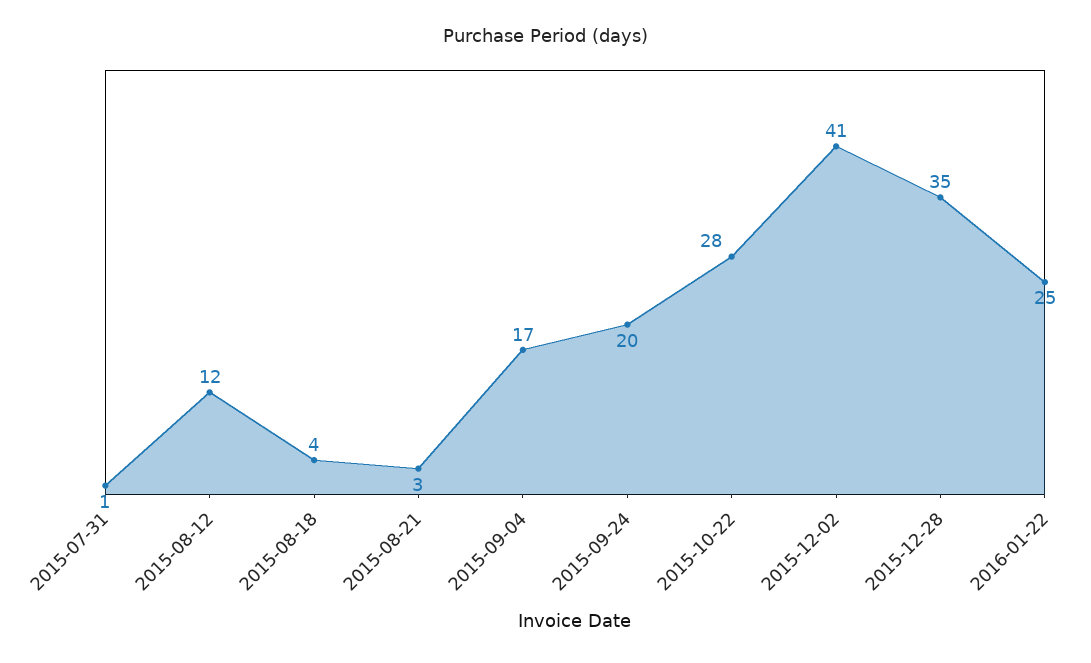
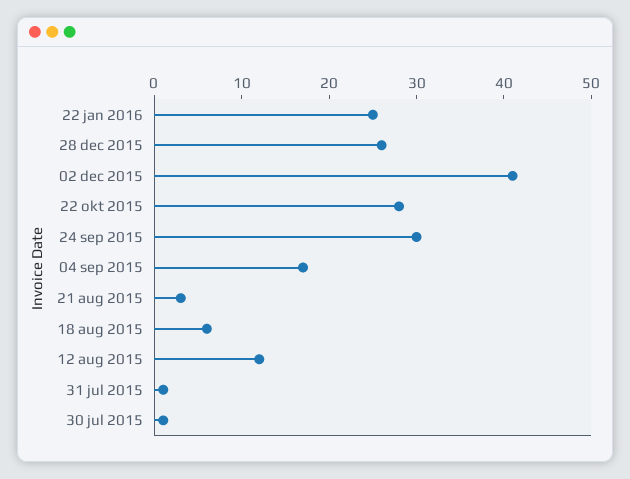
2015-08-18: 4 -> 6
2015-09-24: 20 -> 30
2015-12-28: 35 -> 26
30 jul 2015: none -> 1

